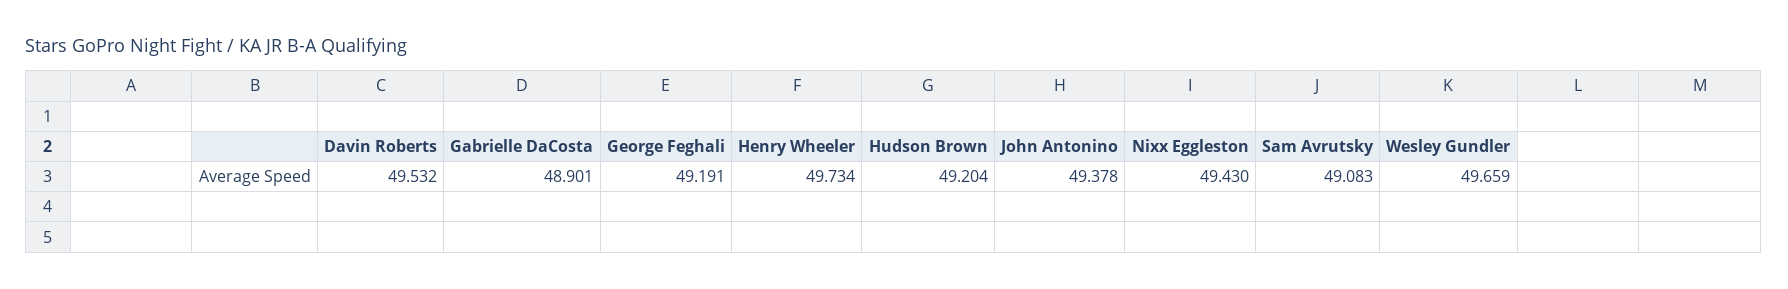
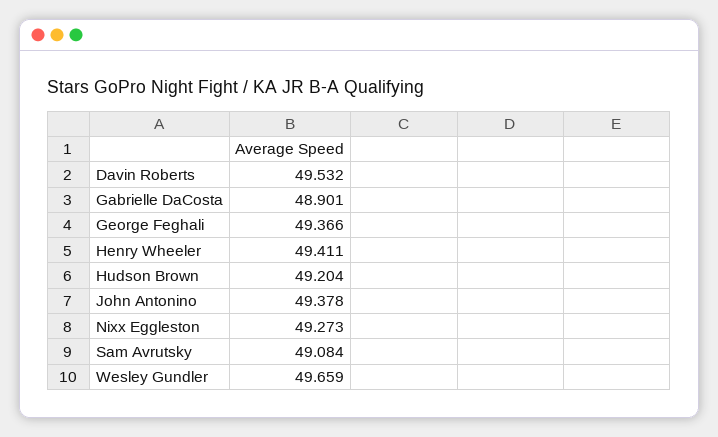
George Feghali: 49.191 -> 49.366
Henry Wheeler: 49.734 -> 49.411
Nixx Eggleston: 49.43 -> 49.273
Sam Avrutsky: 49.083 -> 49.084

